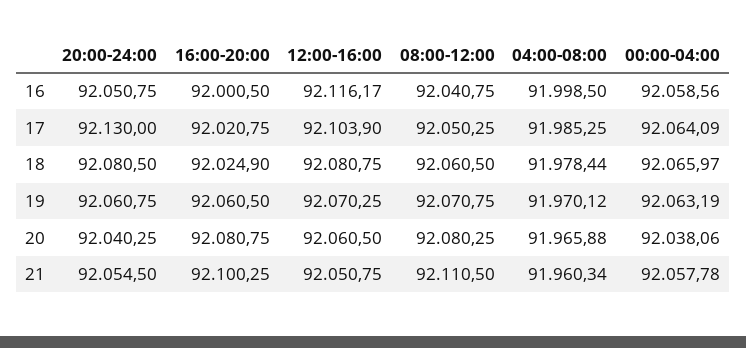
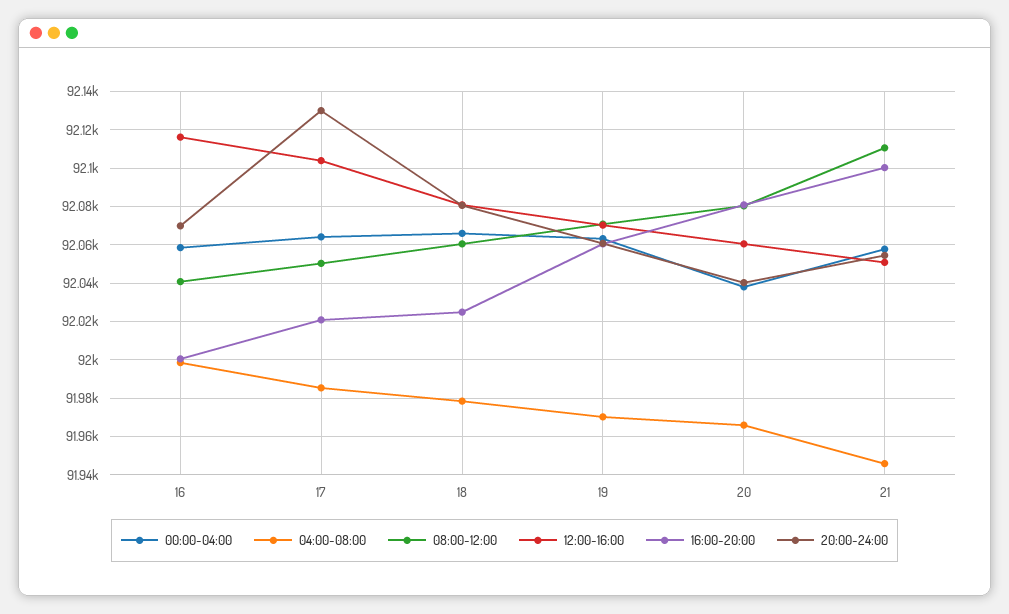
20:00-24:00, 16: 92050.75 -> 92070
04:00-08:00, 21: 91960.34 -> 91945

